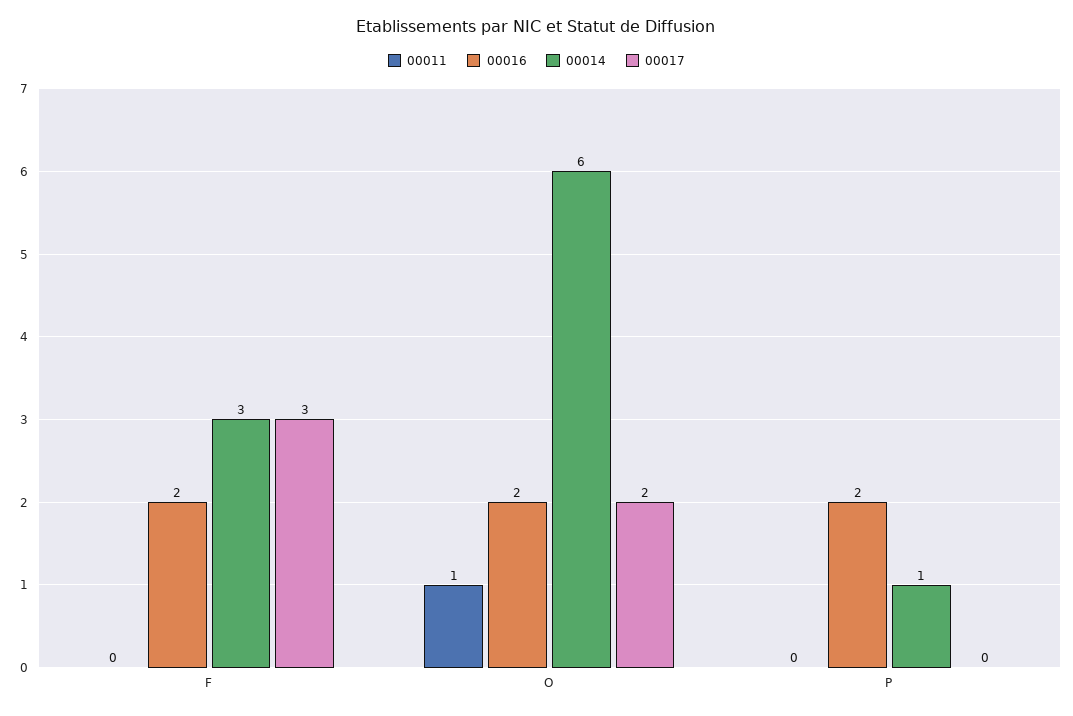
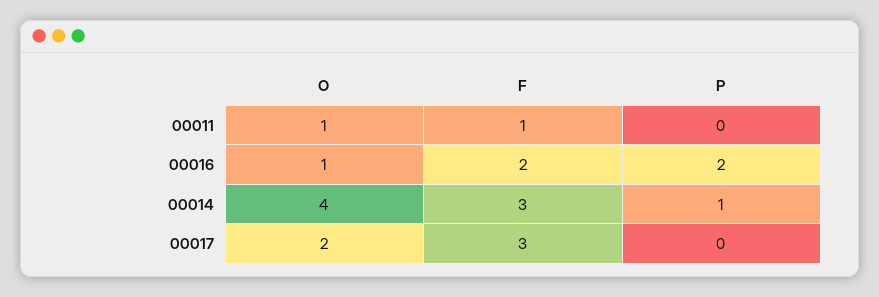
00011, F: 0 -> 1
00016, O: 2 -> 1
00014, O: 6 -> 4

